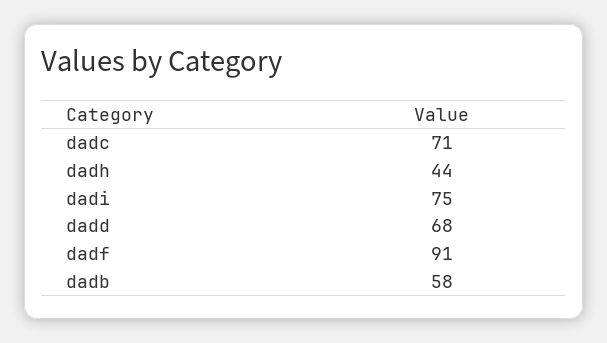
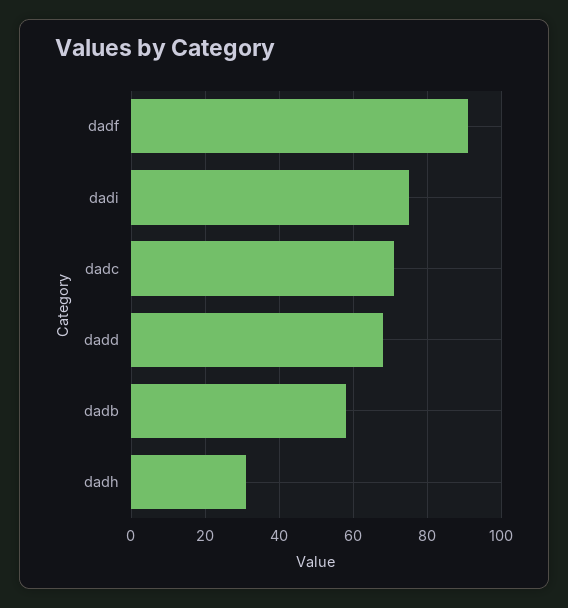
dadh: 44 -> 30

